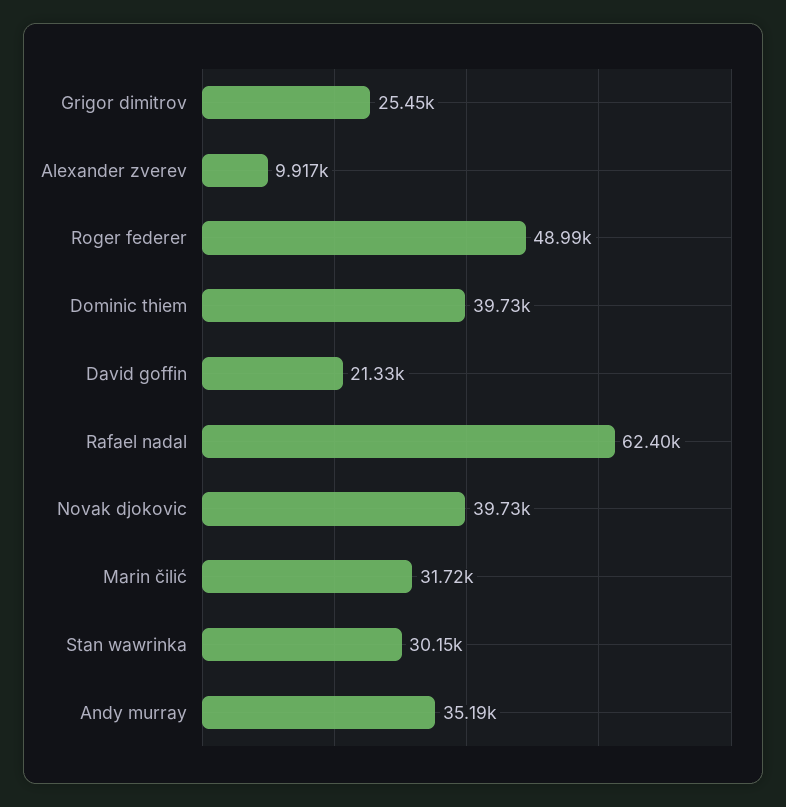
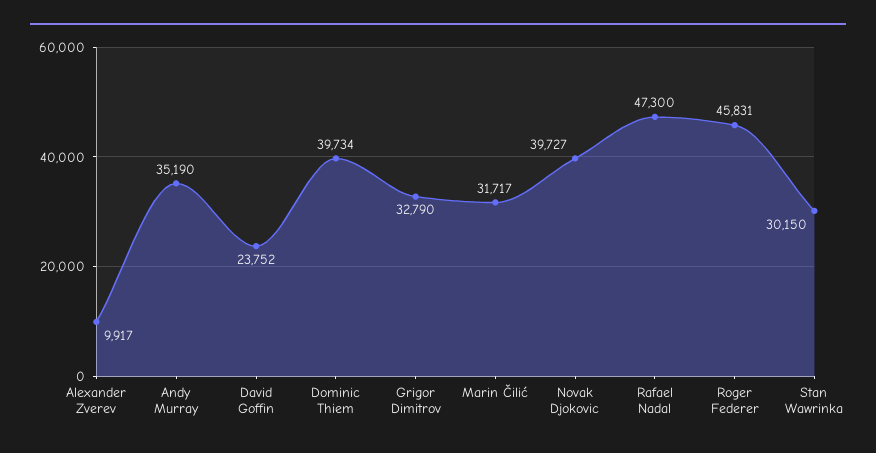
Grigor dimitrov: 25450 -> 32790
Roger federer: 48990 -> 45831
David goffin: 21330 -> 23752
Rafael nadal: 62400 -> 47300

